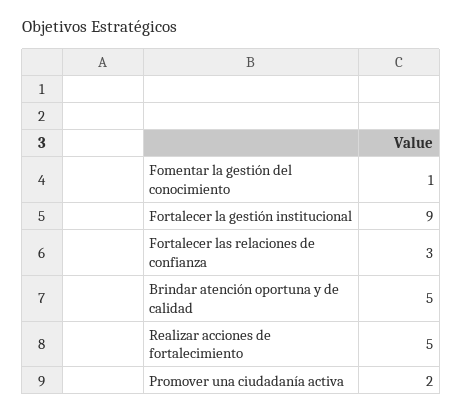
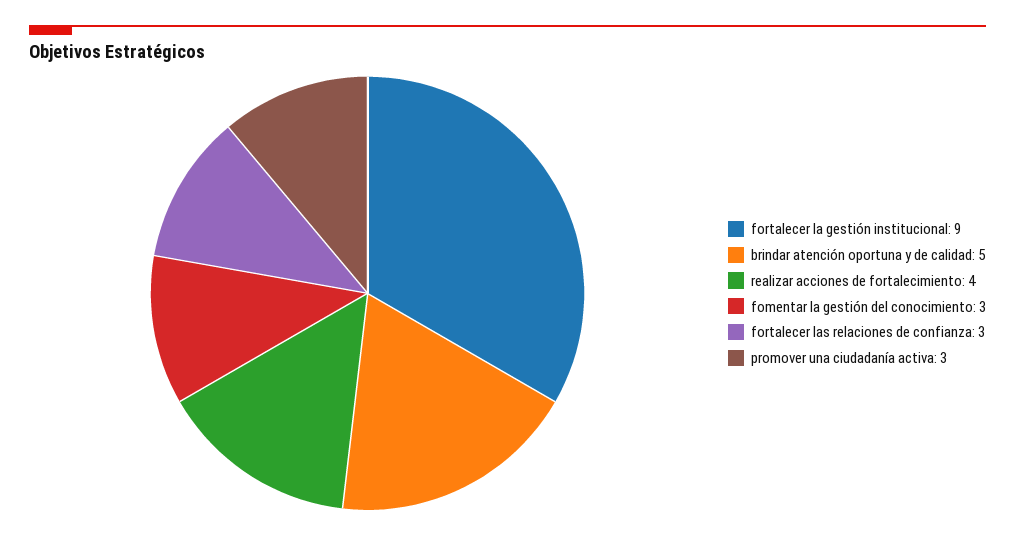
Fomentar la gestión del conocimiento: 1 -> 3
Realizar acciones de fortalecimiento: 5 -> 4
Promover una ciudadanía activa: 2 -> 3

